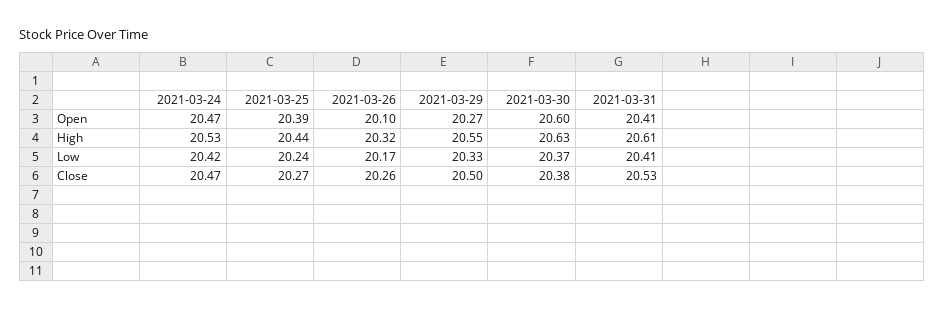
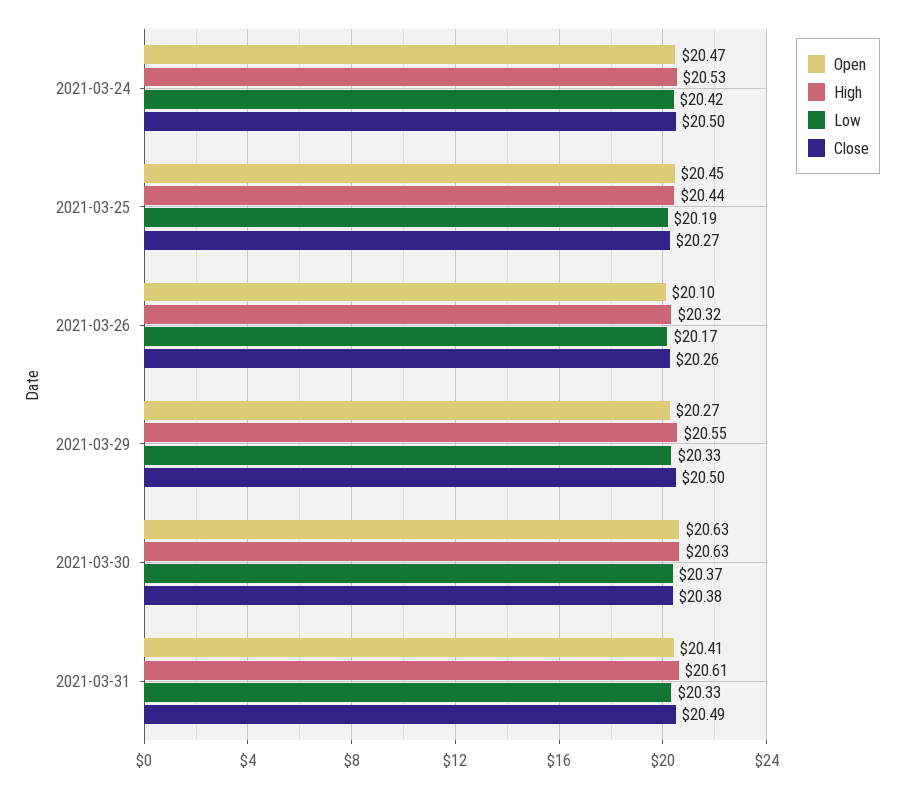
Open, 2021-03-25: 20.39 -> 20.45
Open, 2021-03-30: 20.6 -> 20.63
Low, 2021-03-25: 20.24 -> 20.19
Low, 2021-03-31: 20.41 -> 20.33
Close, 2021-03-24: 20.47 -> 20.5
Close, 2021-03-31: 20.53 -> 20.49

